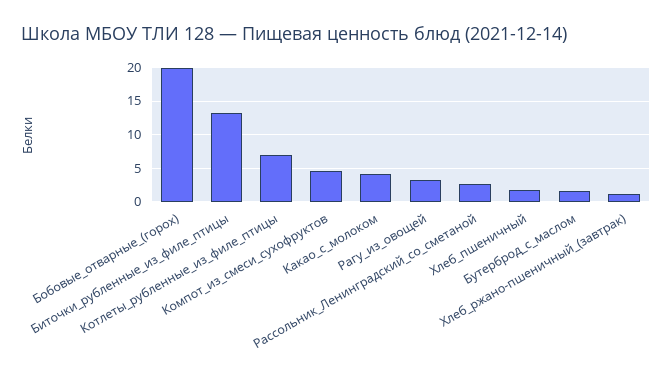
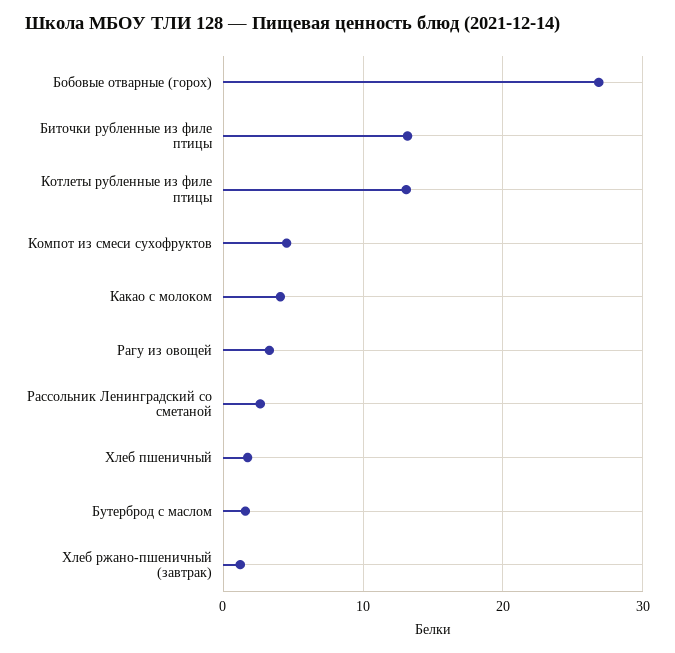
Бобовые_отварные_(горох): 20 -> 27
Котлеты_рубленные_из_филе_птицы: 7 -> 13

